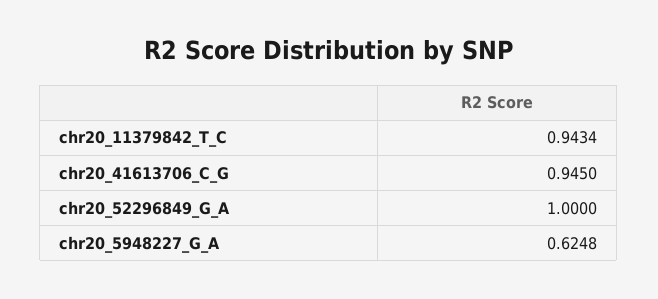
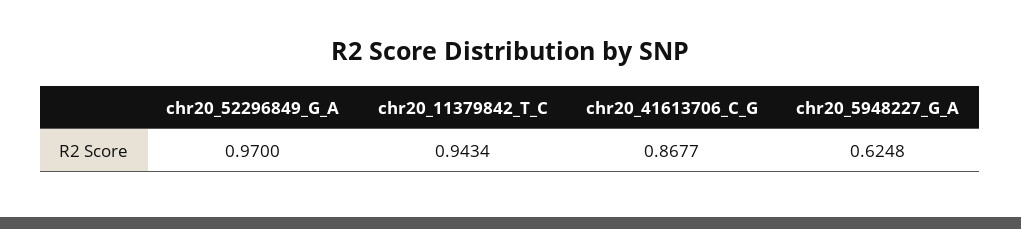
chr20_41613706_C_G: 0.945 -> 0.8677
chr20_52296849_G_A: 1 -> 0.97

